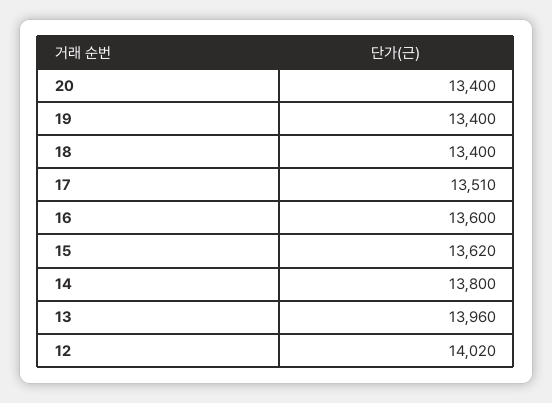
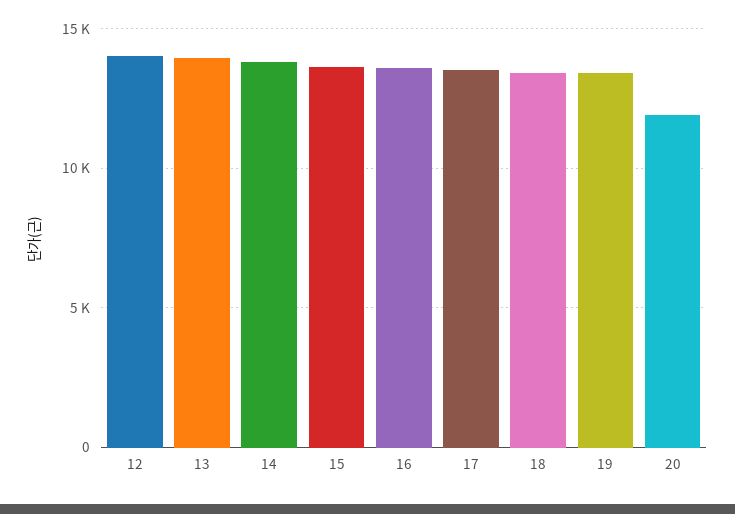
20: 13400 -> 12000

